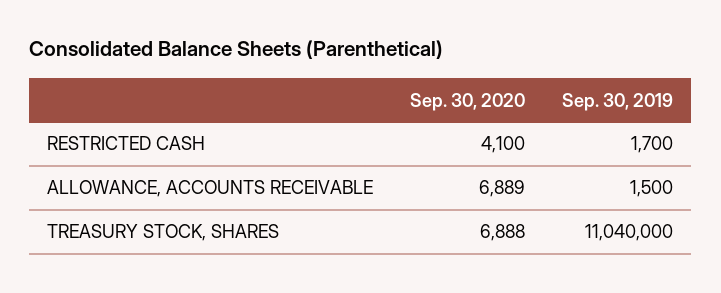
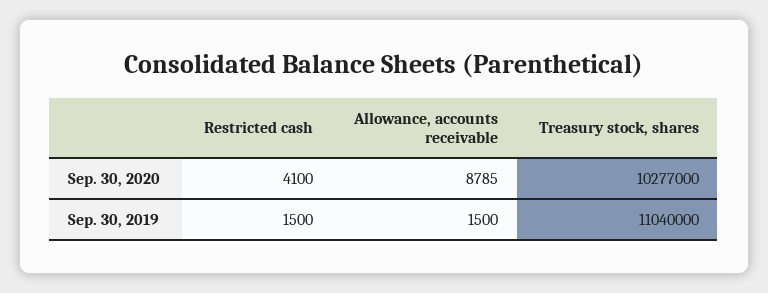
Sep. 30, 2019, RESTRICTED CASH: 1700 -> 1500
Sep. 30, 2020, ALLOWANCE, ACCOUNTS RECEIVABLE: 6889 -> 8785
Sep. 30, 2020, TREASURY STOCK, SHARES: 6888 -> 10277000

